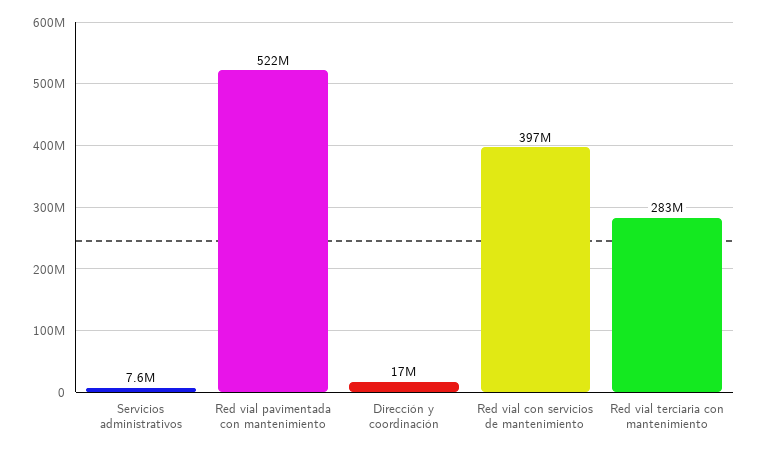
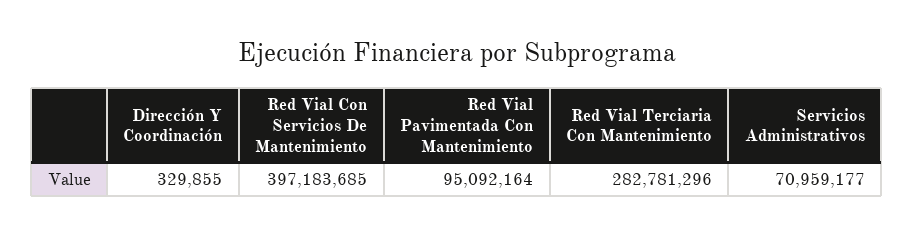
Servicios administrativos: 7600000 -> 70959177
Red vial pavimentada con mantenimiento: 522000000 -> 95092164
Dirección y coordinación: 17000000 -> 329855

